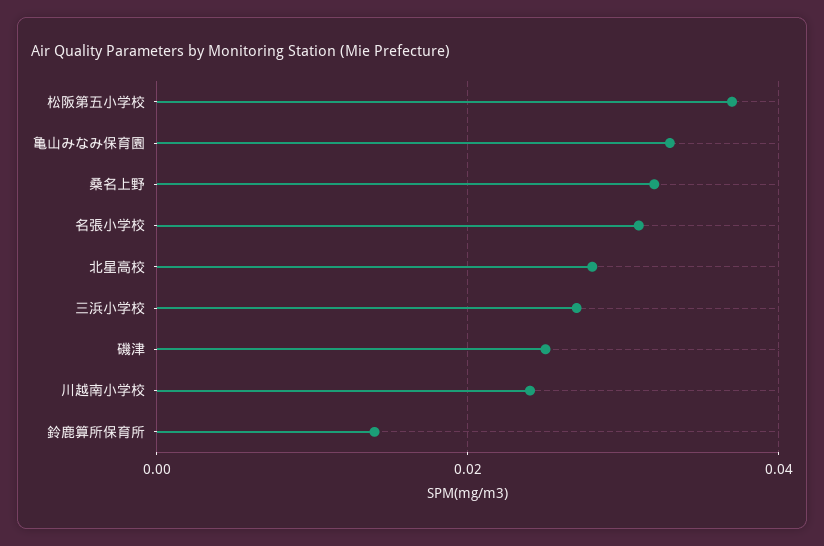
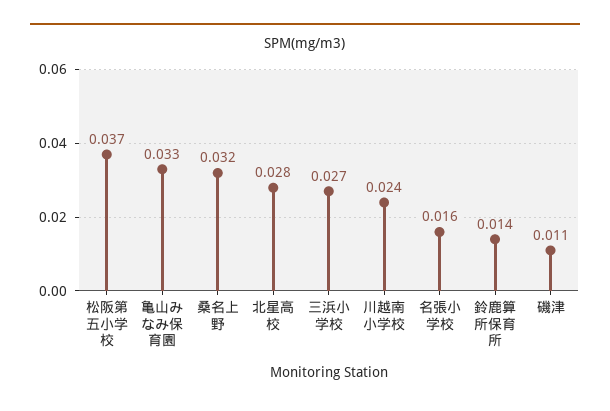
名張小学校: 0.03 -> 0.016
磯津: 0.025 -> 0.011

